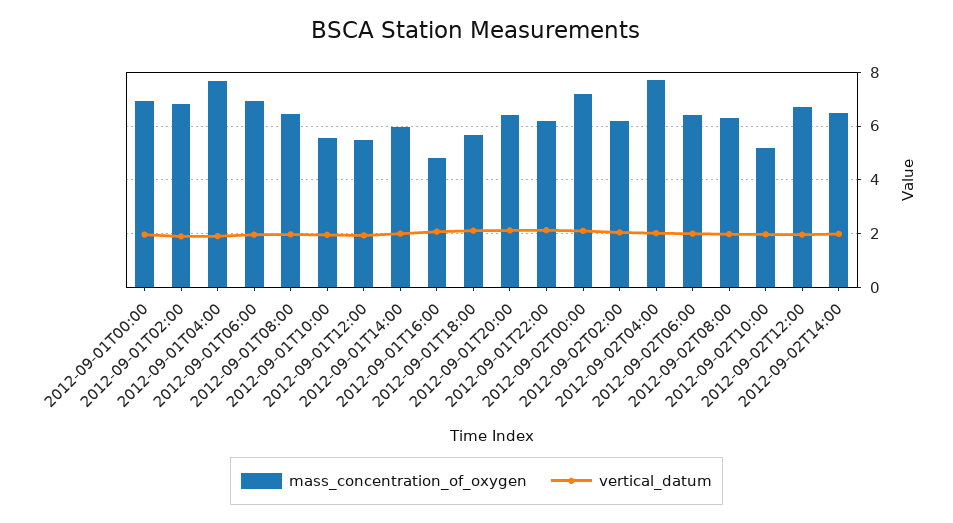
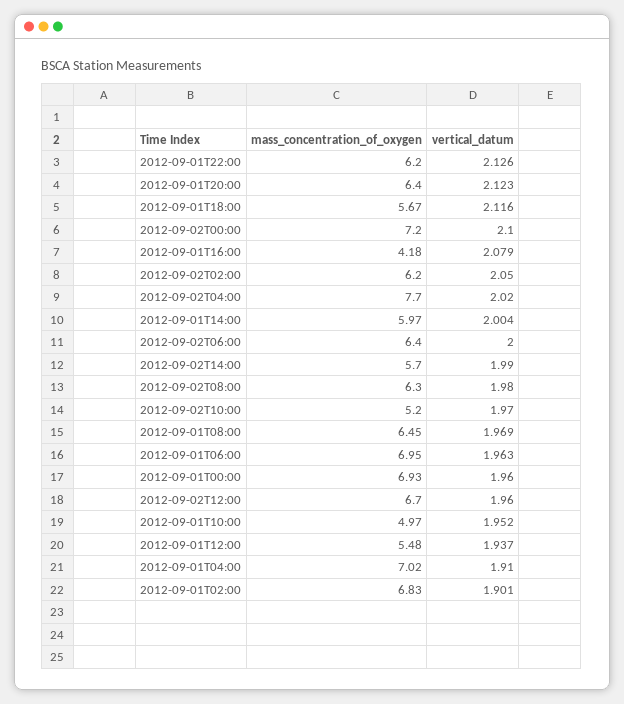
mass_concentration_of_oxygen, 2012-09-01T04:00: 7.75 -> 7.02
mass_concentration_of_oxygen, 2012-09-01T10:00: 5.5 -> 4.97
mass_concentration_of_oxygen, 2012-09-01T16:00: 4.75 -> 4.18
mass_concentration_of_oxygen, 2012-09-02T14:00: 6.5 -> 5.7

